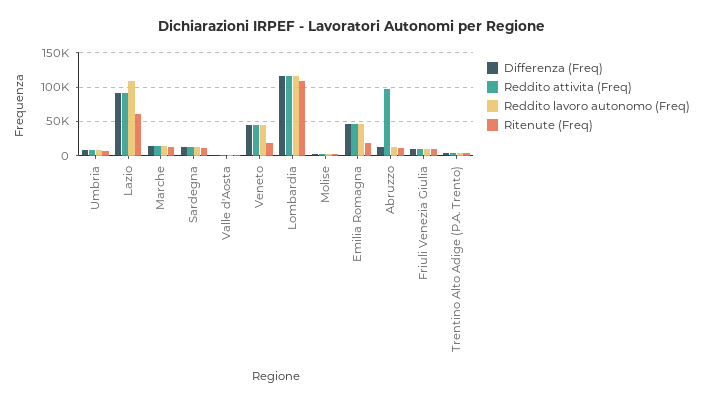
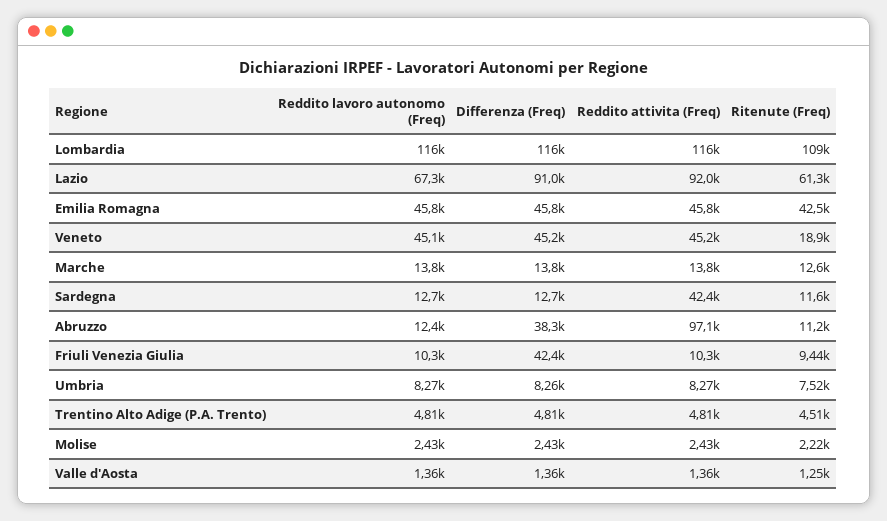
Reddito lavoro autonomo (Freq), Lazio: 110000 -> 67300
Reddito attivita (Freq), Sardegna: 10000 -> 42400
Ritenute (Freq), Emilia Romagna: 20000 -> 42500
Differenza (Freq), Abruzzo: 10000 -> 38300
Differenza (Freq), Friuli Venezia Giulia: 10000 -> 42400

